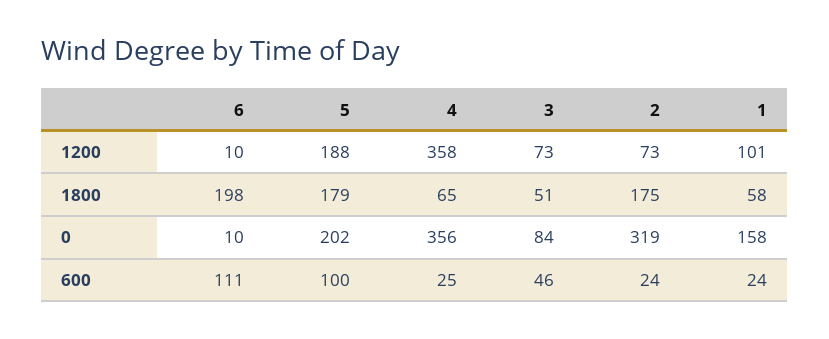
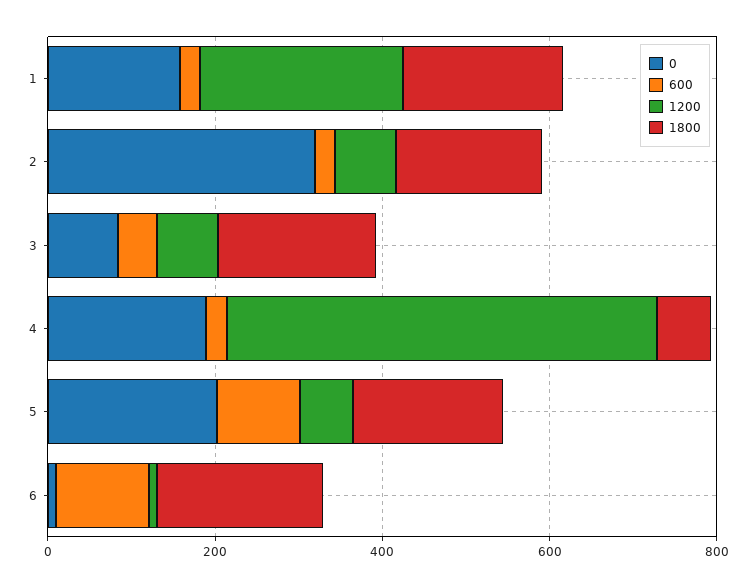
1200, 5: 188 -> 50
1200, 4: 358 -> 500
1200, 1: 101 -> 250
1800, 3: 51 -> 200
1800, 1: 58 -> 200
0, 4: 356 -> 200

